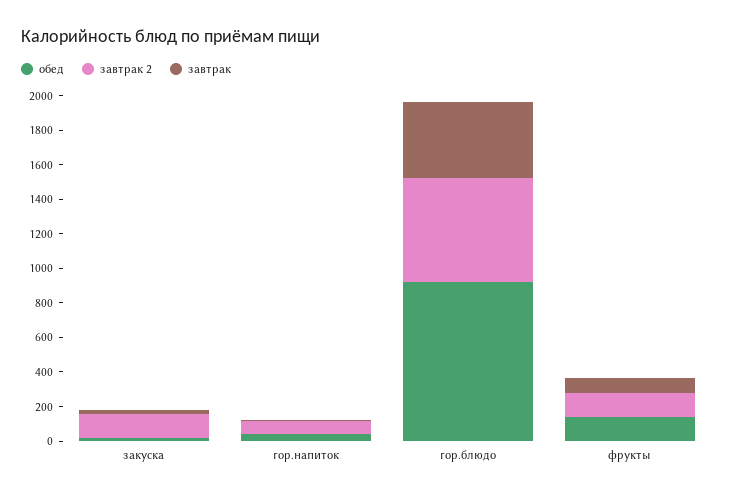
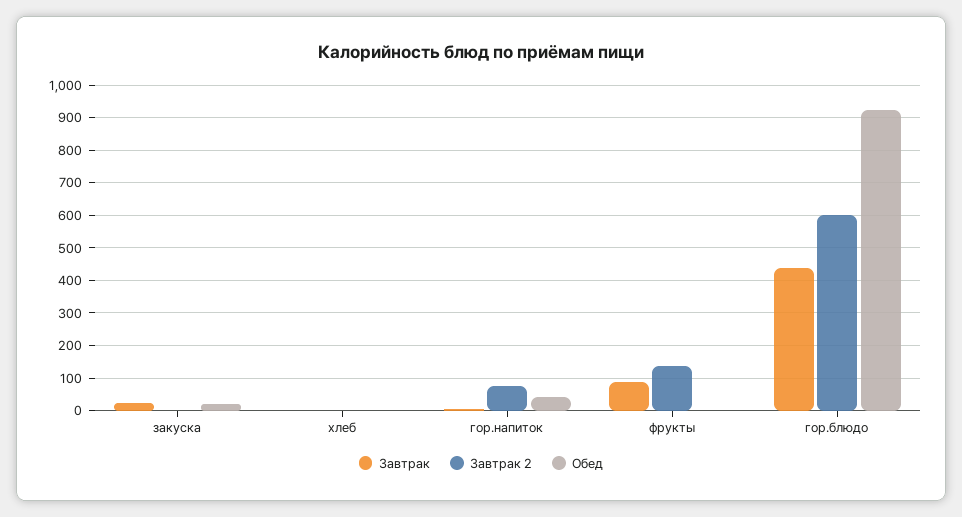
завтрак 2, закуска: 150 -> 0
обед, фрукты: 150 -> 0
завтрак, хлеб: none -> 0
завтрак 2, хлеб: none -> 0
обед, хлеб: none -> 0

